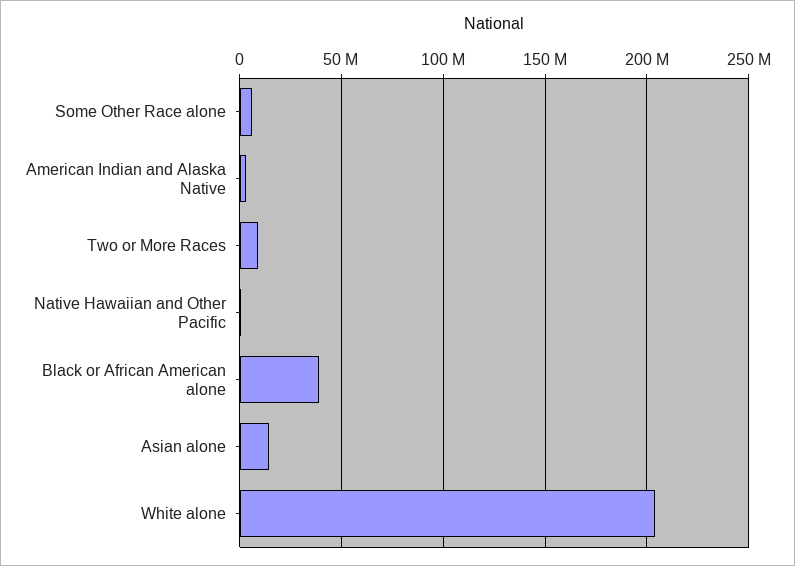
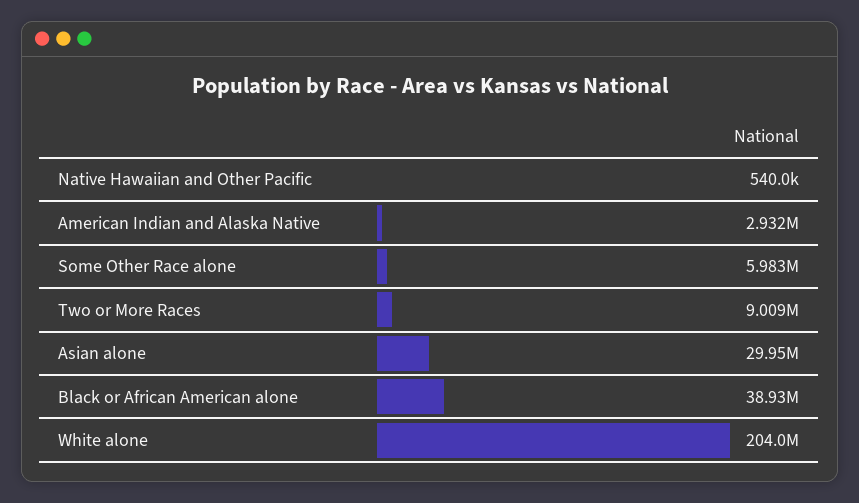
Asian alone: 15000000 -> 29950000

